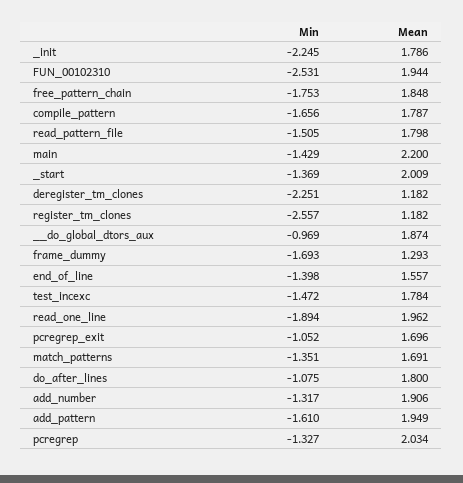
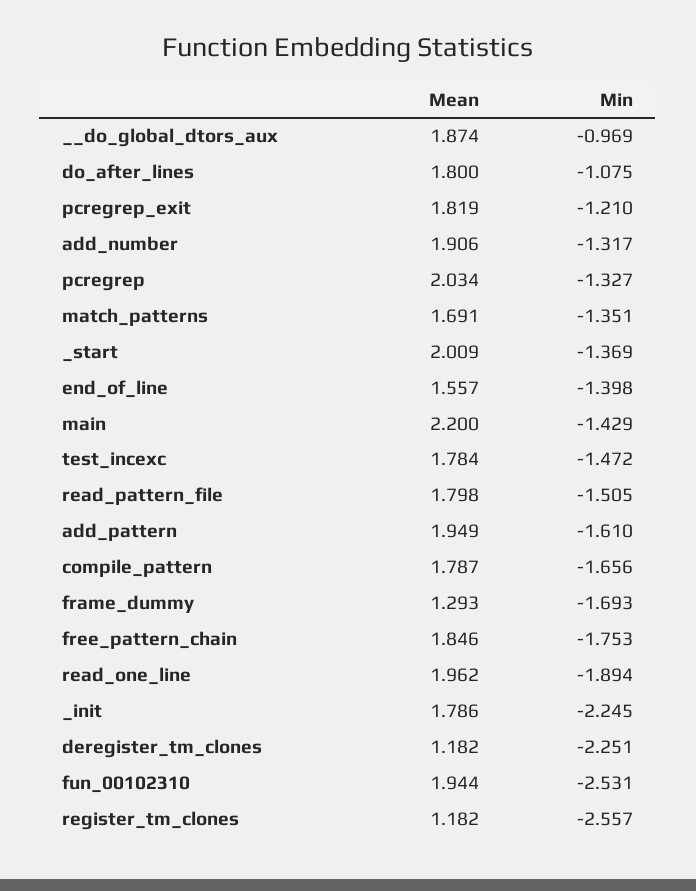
Mean, free_pattern_chain: 1.848 -> 1.846
Min, pcregrep_exit: -1.052 -> -1.21
Mean, pcregrep_exit: 1.696 -> 1.819

